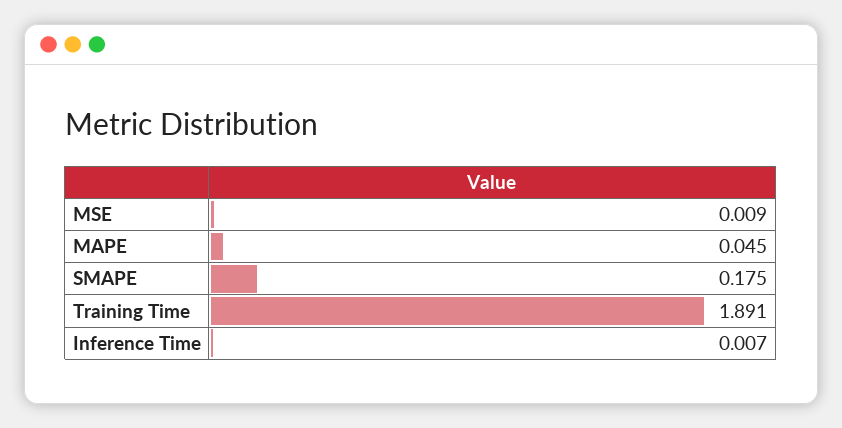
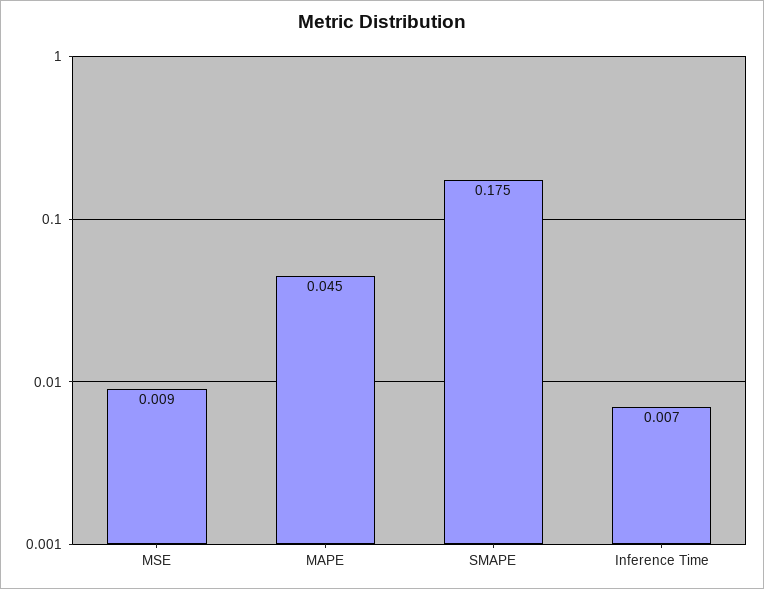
Training Time: 1.891 -> none

